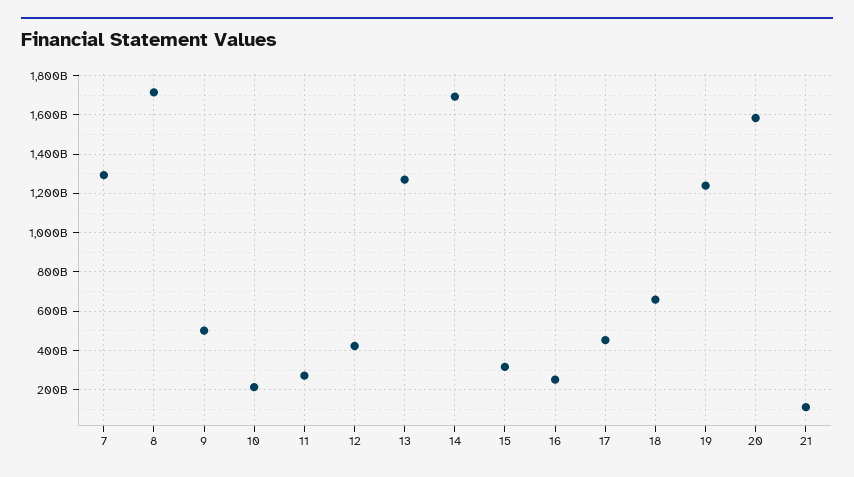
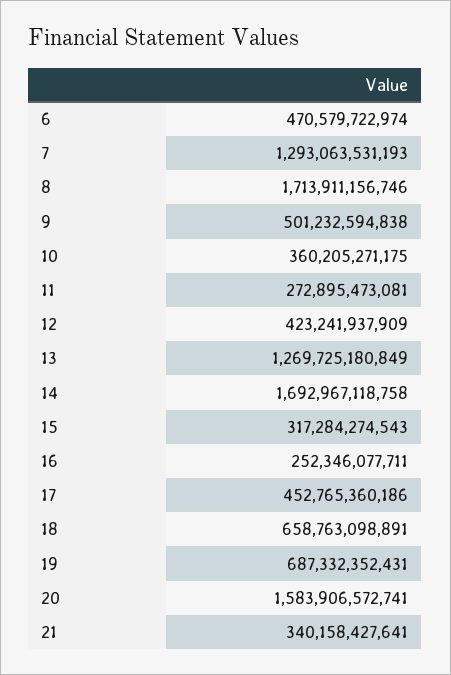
10: 200000000000 -> 360205271175
19: 1250000000000 -> 687332352431
21: 100000000000 -> 340158427641
6: none -> 470579722974

